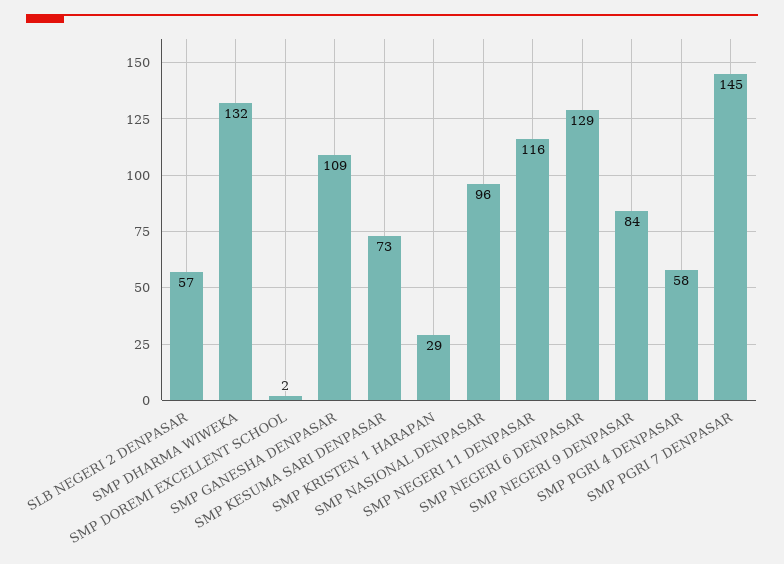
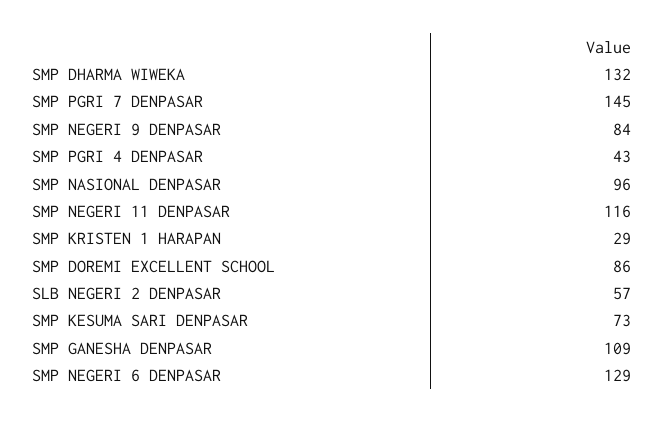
SMP DOREMI EXCELLENT SCHOOL: 2 -> 86
SMP PGRI 4 DENPASAR: 58 -> 43

